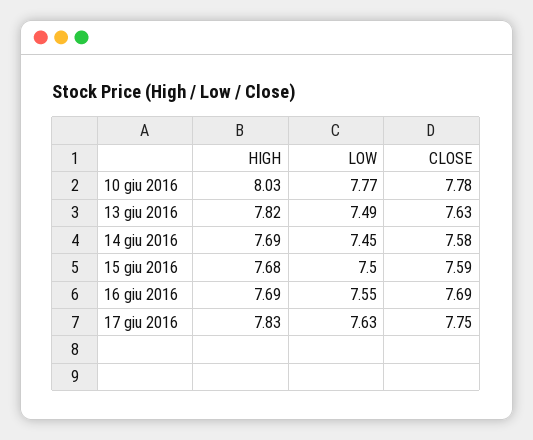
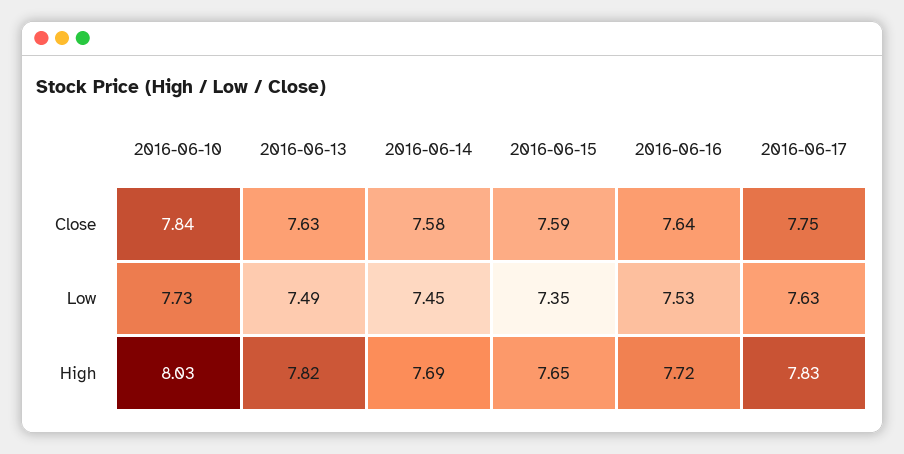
LOW, 10 giu 2016: 7.77 -> 7.73
CLOSE, 10 giu 2016: 7.78 -> 7.84
HIGH, 15 giu 2016: 7.68 -> 7.65
LOW, 15 giu 2016: 7.5 -> 7.35
HIGH, 16 giu 2016: 7.69 -> 7.72
LOW, 16 giu 2016: 7.55 -> 7.53
CLOSE, 16 giu 2016: 7.69 -> 7.64

